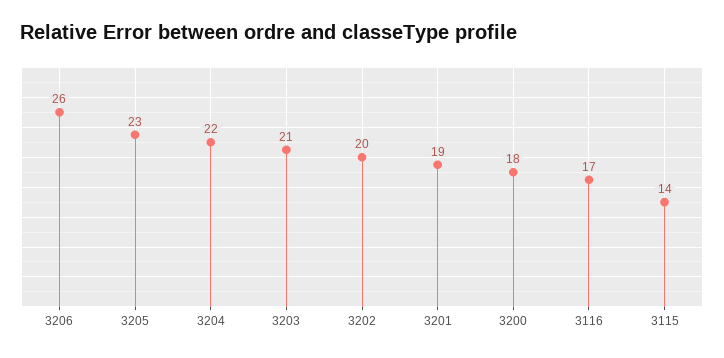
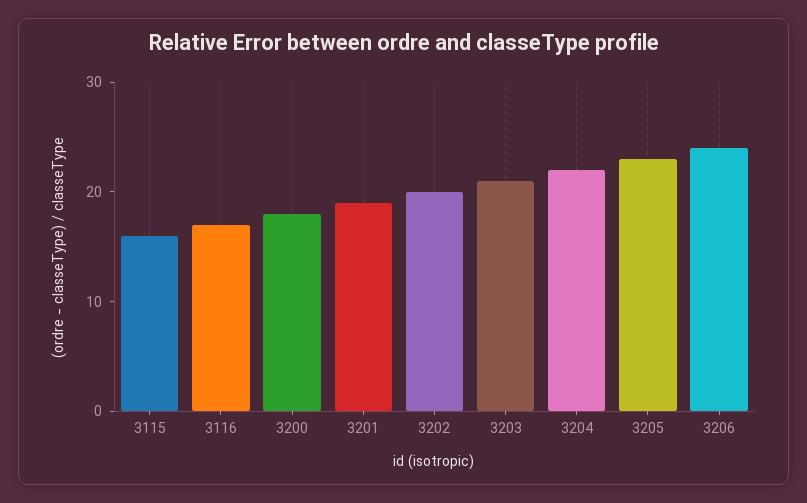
3206: 26 -> 24
3115: 14 -> 16

